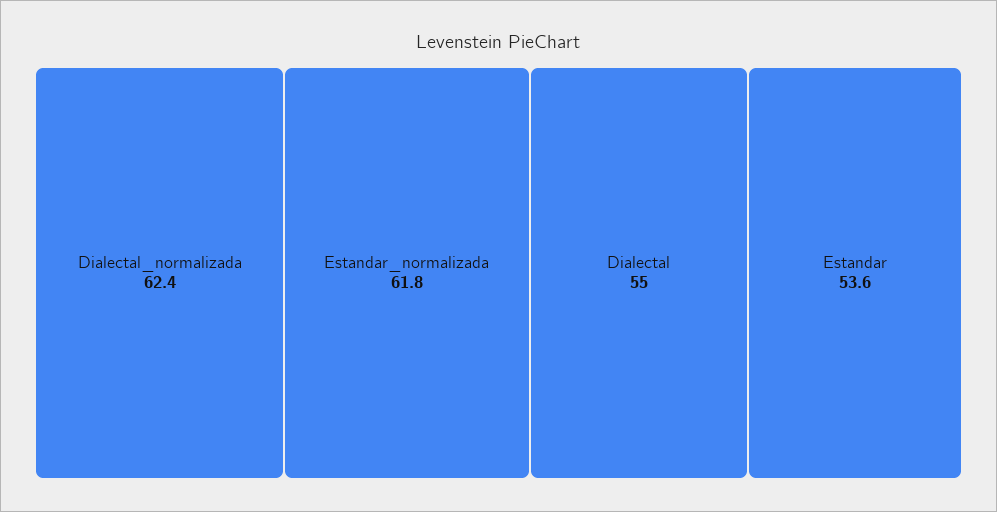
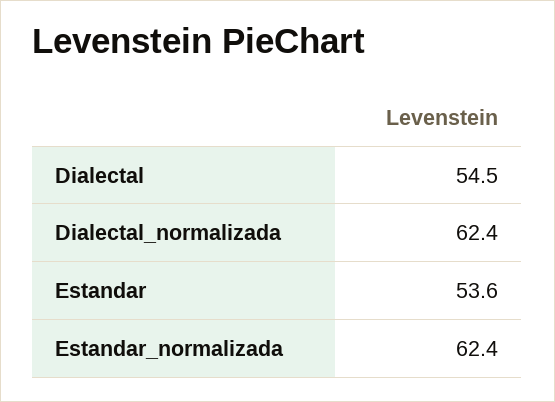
Estandar_normalizada: 61.8 -> 62.4
Dialectal: 55 -> 54.5

